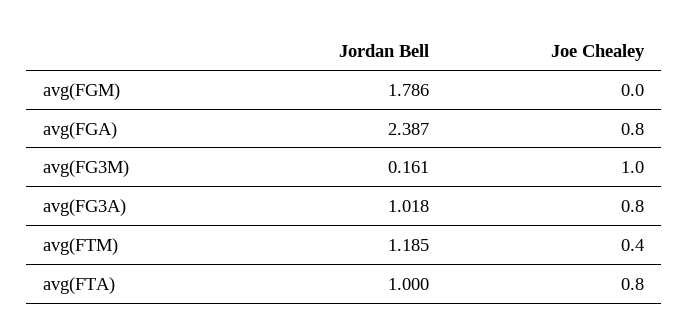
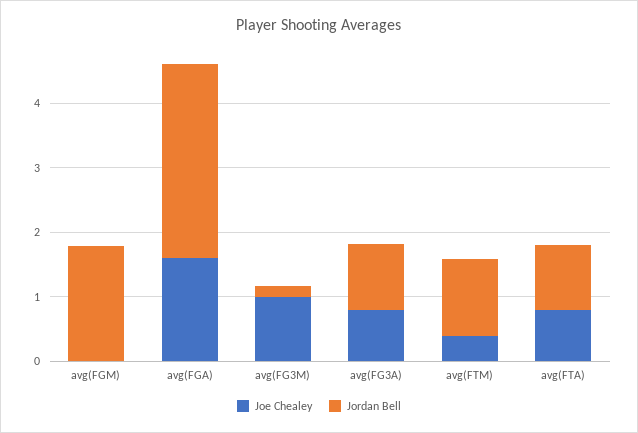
Jordan Bell, avg(FGA): 2.387 -> 3
Joe Chealey, avg(FGA): 0.8 -> 1.6

